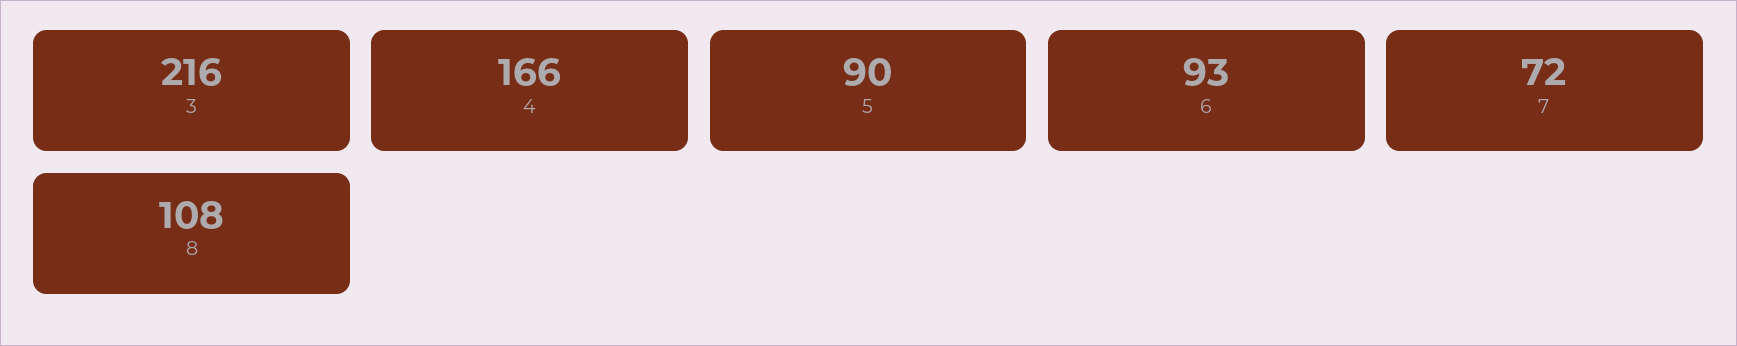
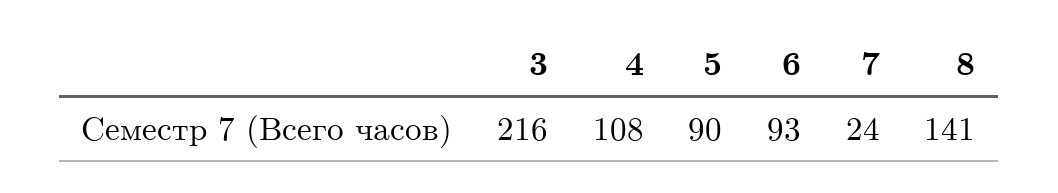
4: 166 -> 108
7: 72 -> 24
8: 108 -> 141

